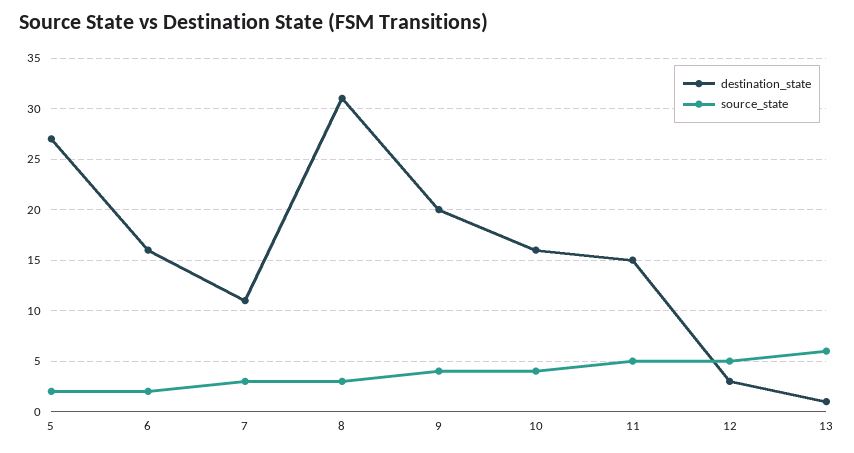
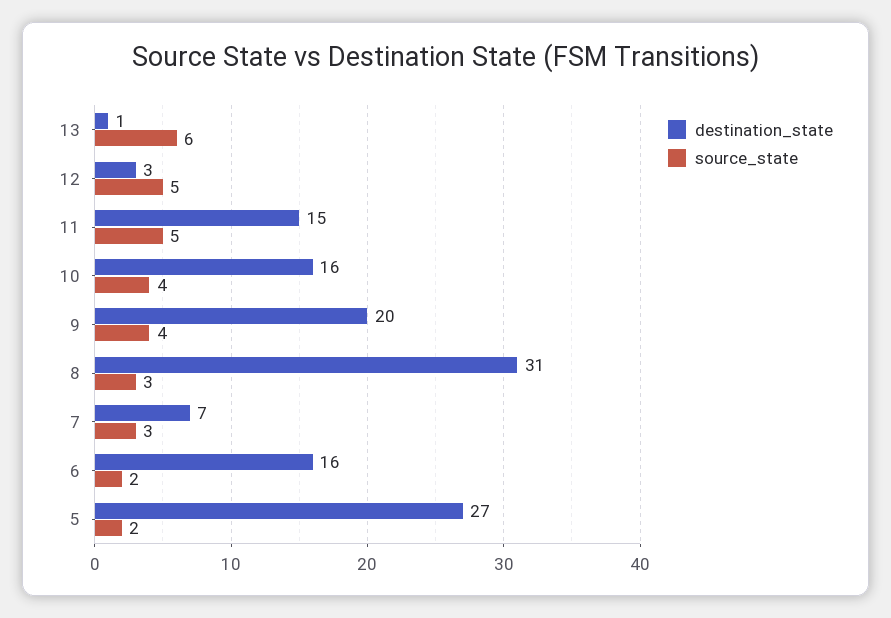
destination_state, 7: 11 -> 7

